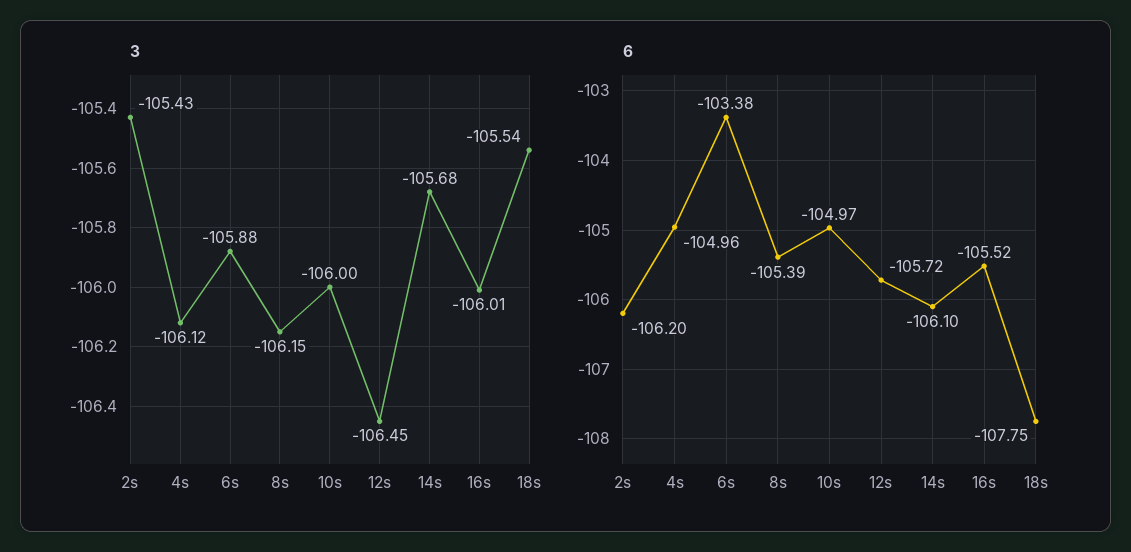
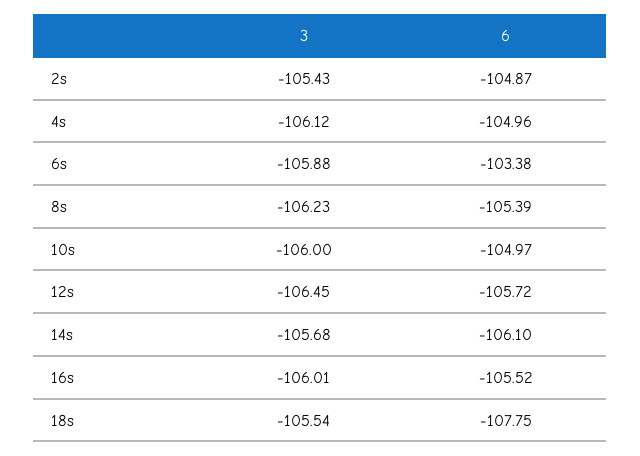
3, 8s: -106.15 -> -106.23
6, 2s: -106.2 -> -104.87

